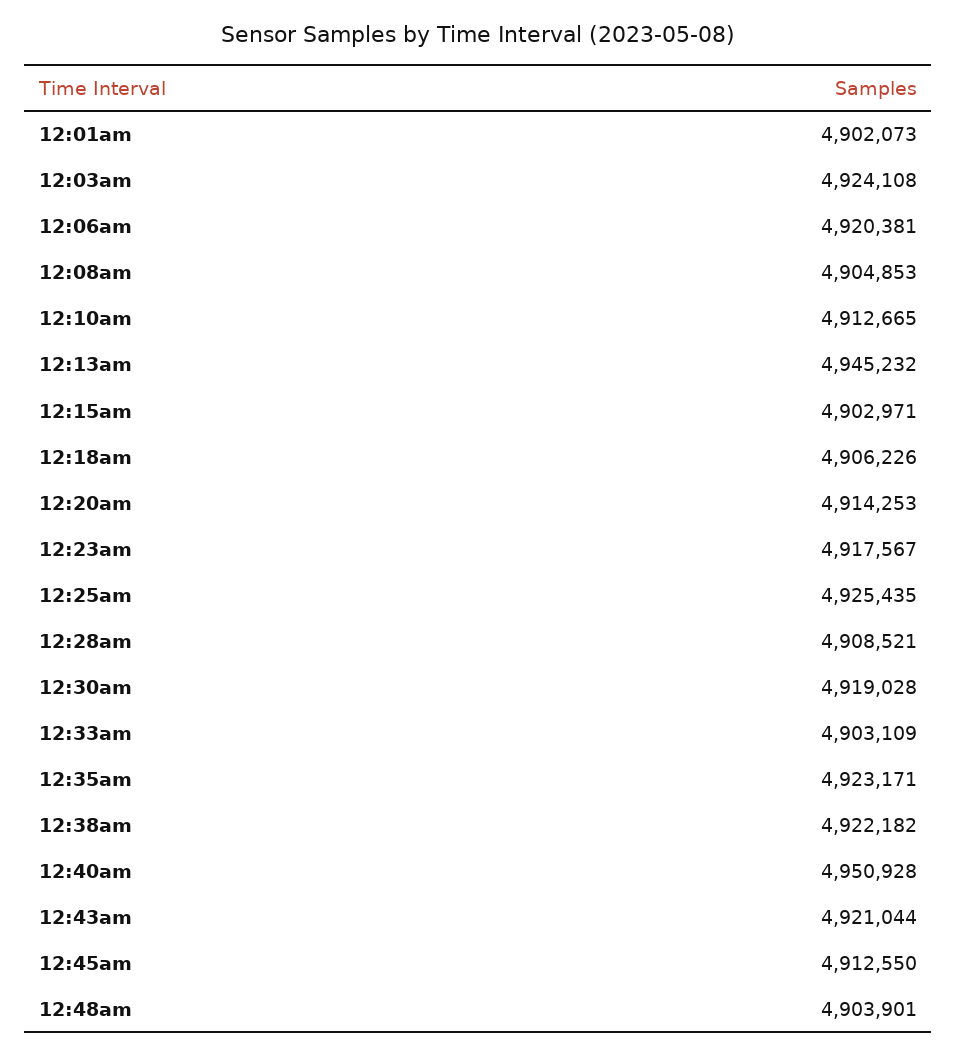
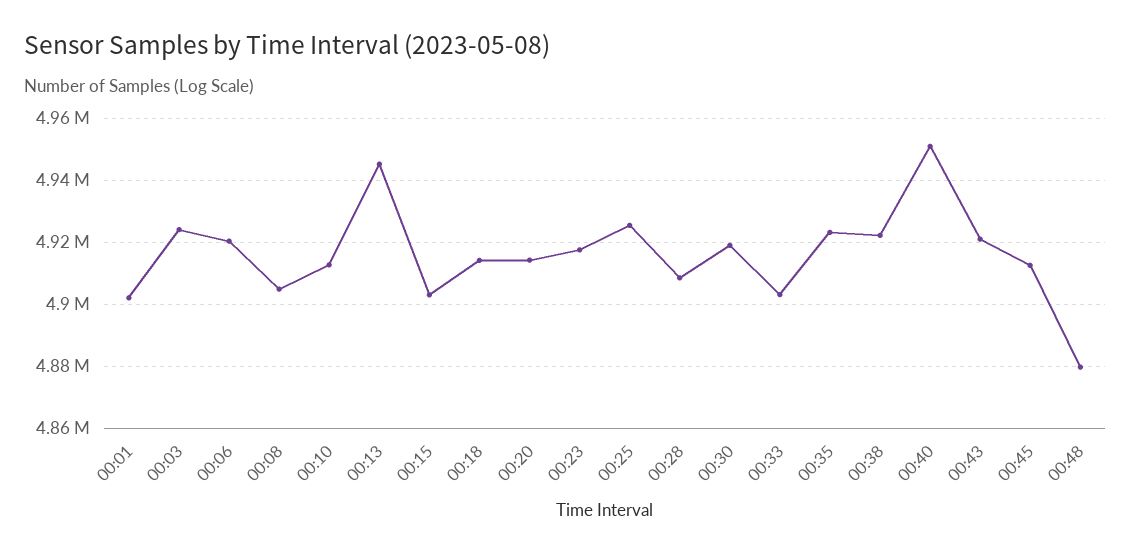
12:18am: 4906226 -> 4914000
12:48am: 4903901 -> 4880000

